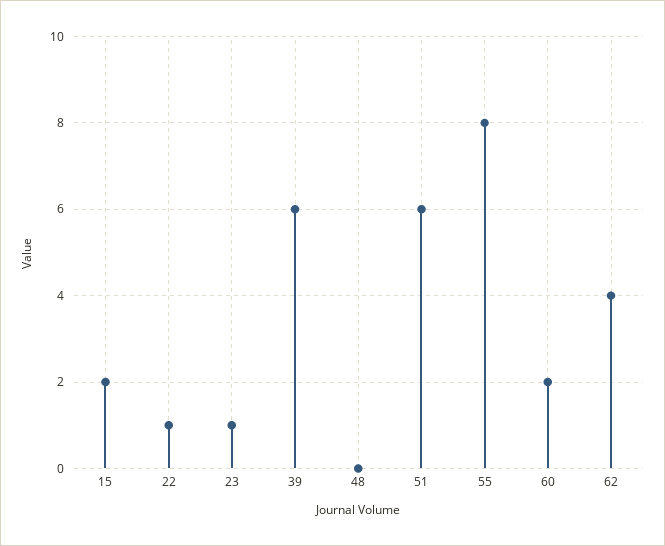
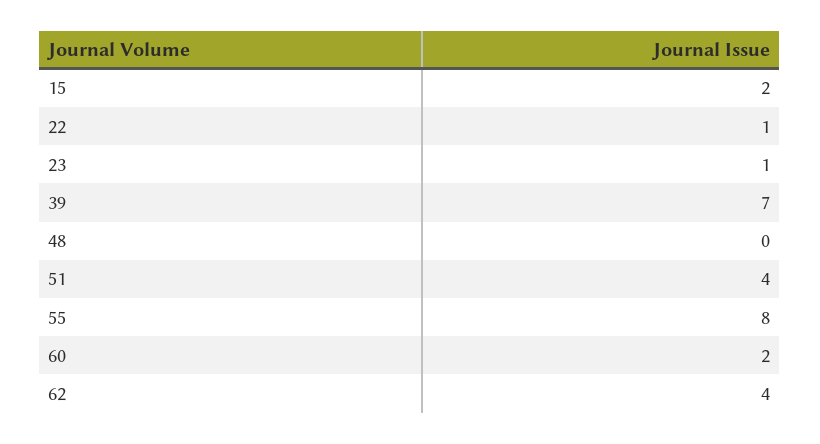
39: 6 -> 7
51: 6 -> 4

